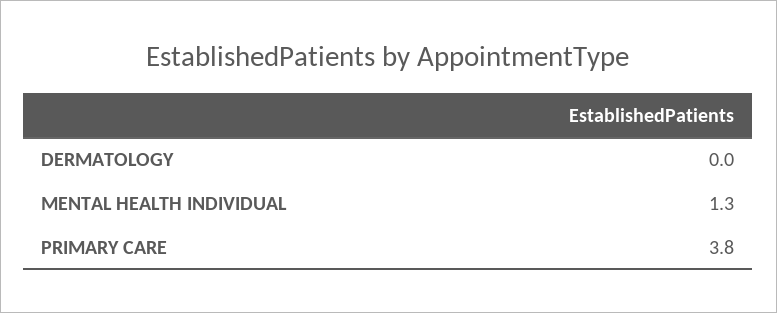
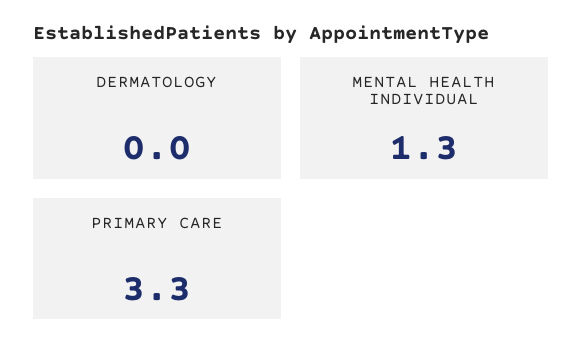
PRIMARY CARE: 3.8 -> 3.3

